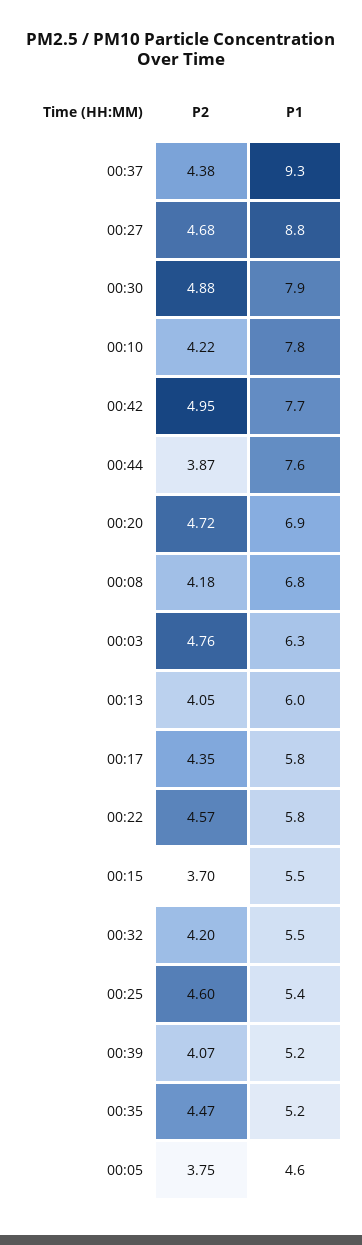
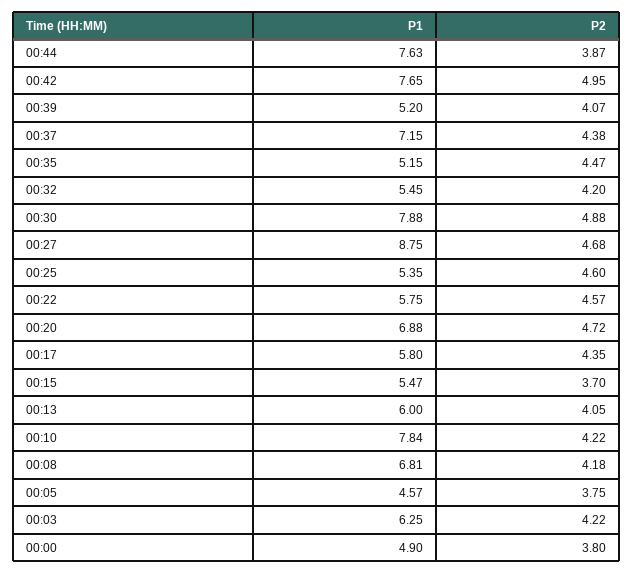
P1, 00:37: 9.3 -> 7.15
P2, 00:03: 4.76 -> 4.22
P1, 00:00: none -> 4.9
P2, 00:00: none -> 3.8

